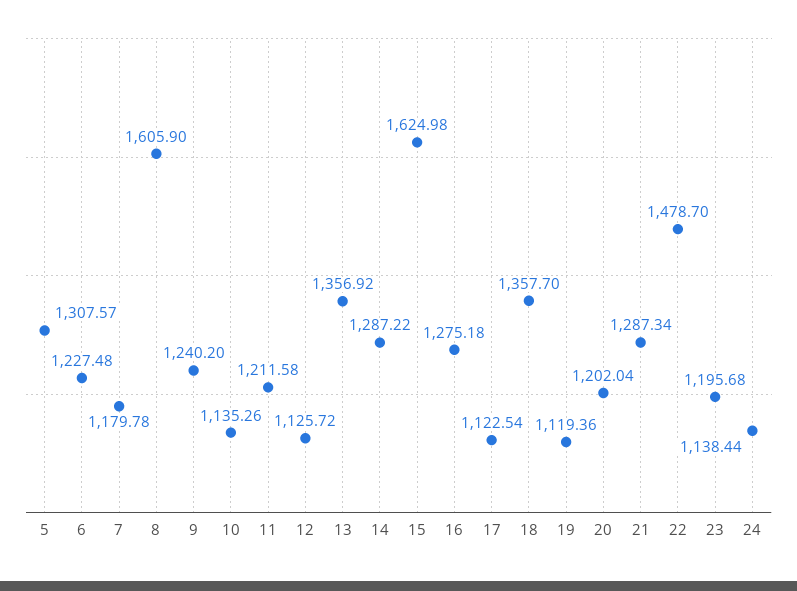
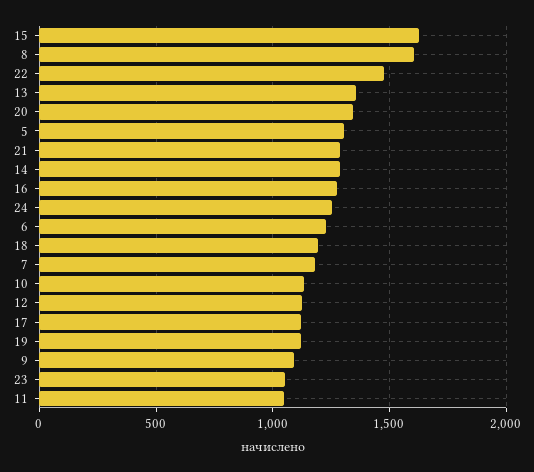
9: 1240.2 -> 1100
11: 1211.58 -> 1050
18: 1357.7 -> 1200
20: 1202.04 -> 1350
23: 1195.68 -> 1050
24: 1138.44 -> 1250

